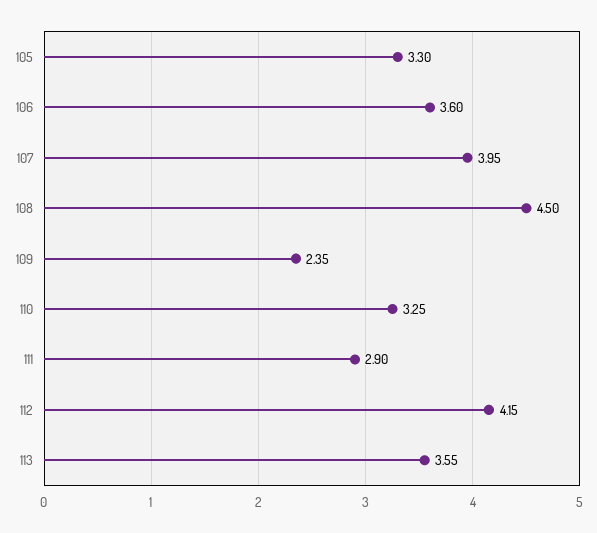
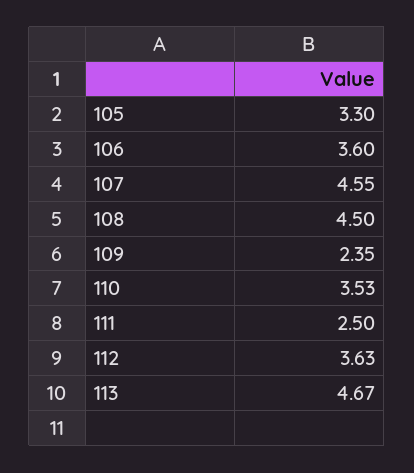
107: 3.95 -> 4.55
110: 3.25 -> 3.53
111: 2.9 -> 2.5
112: 4.15 -> 3.63
113: 3.55 -> 4.67

